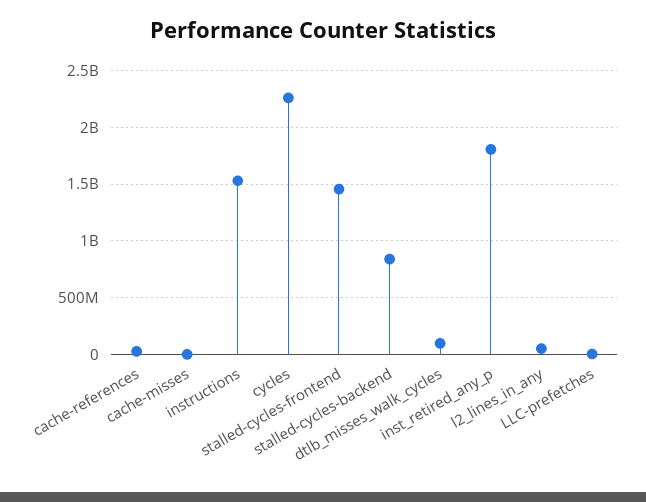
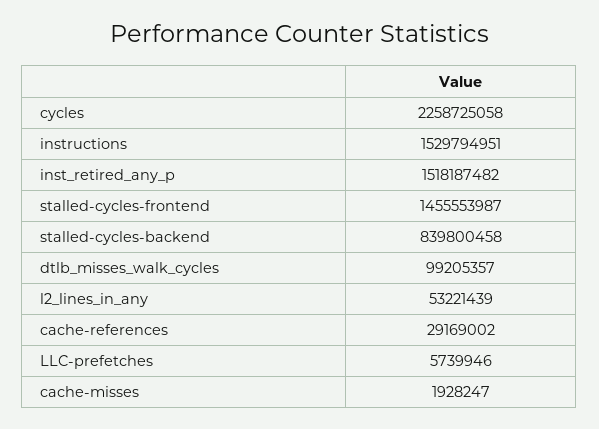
inst_retired_any_p: 1800000000 -> 1518187482

